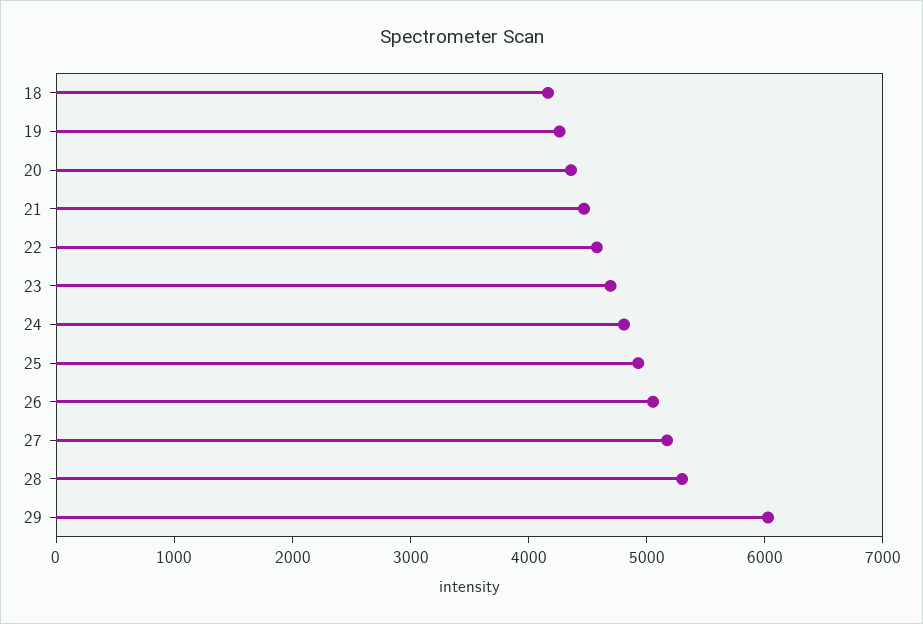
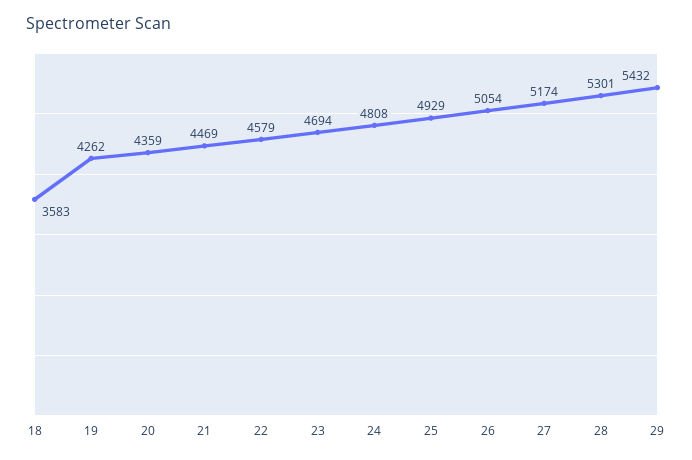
18: 4200 -> 3583
29: 6000 -> 5432

